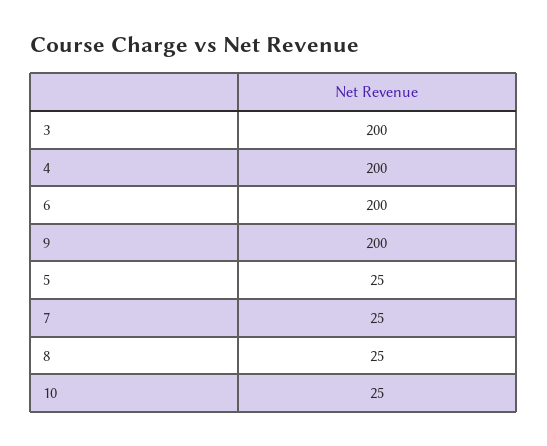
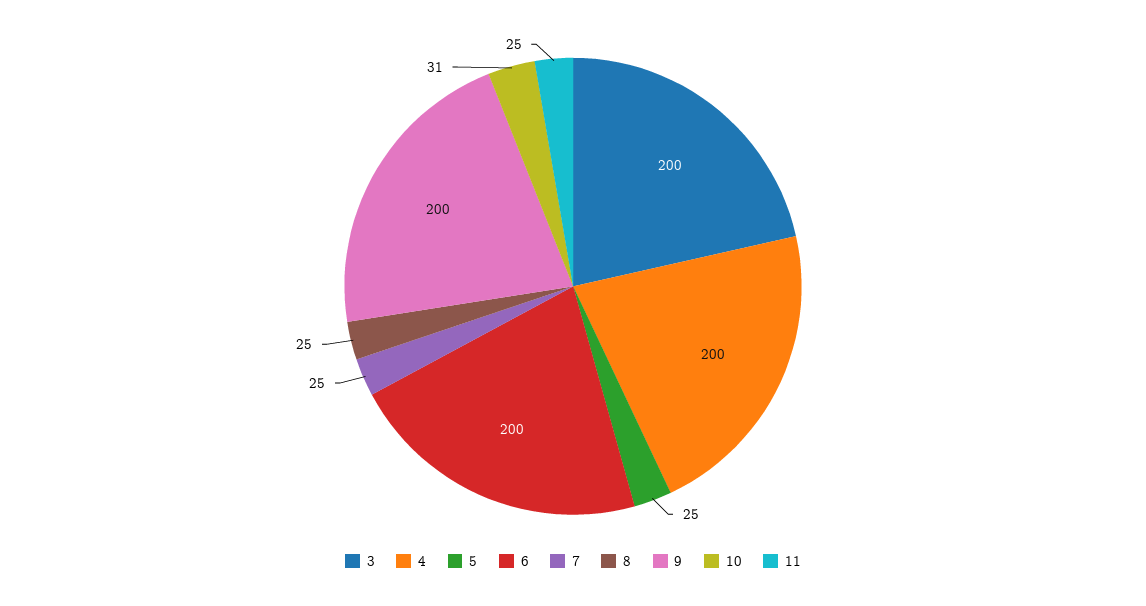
10: 25 -> 31
11: none -> 25

